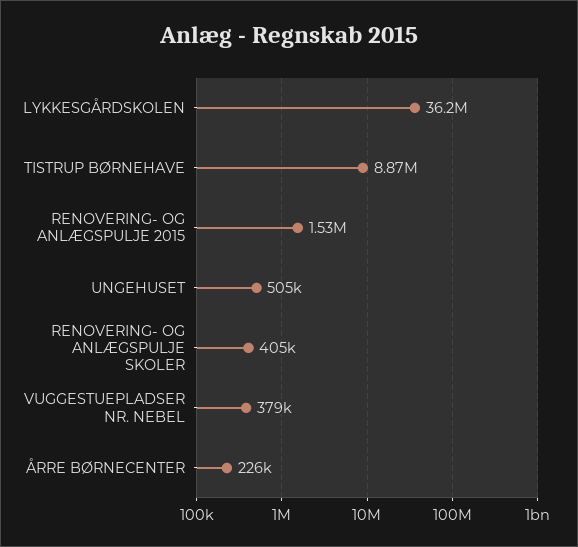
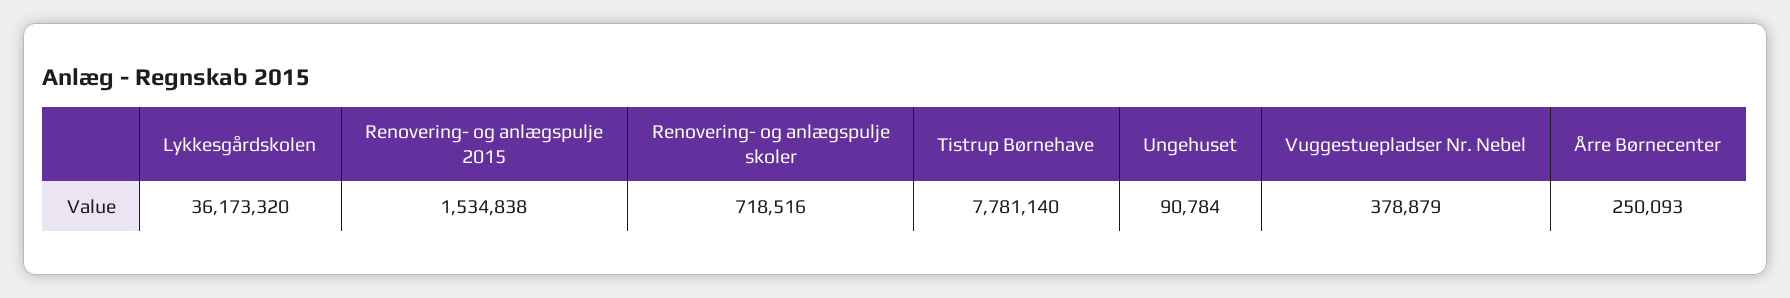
TISTRUP BØRNEHAVE: 8870000 -> 7781140
UNGEHUSET: 505000 -> 90784
RENOVERING- OG ANLÆGSPULJE SKOLER: 405000 -> 718516
ÅRRE BØRNECENTER: 226000 -> 250093

